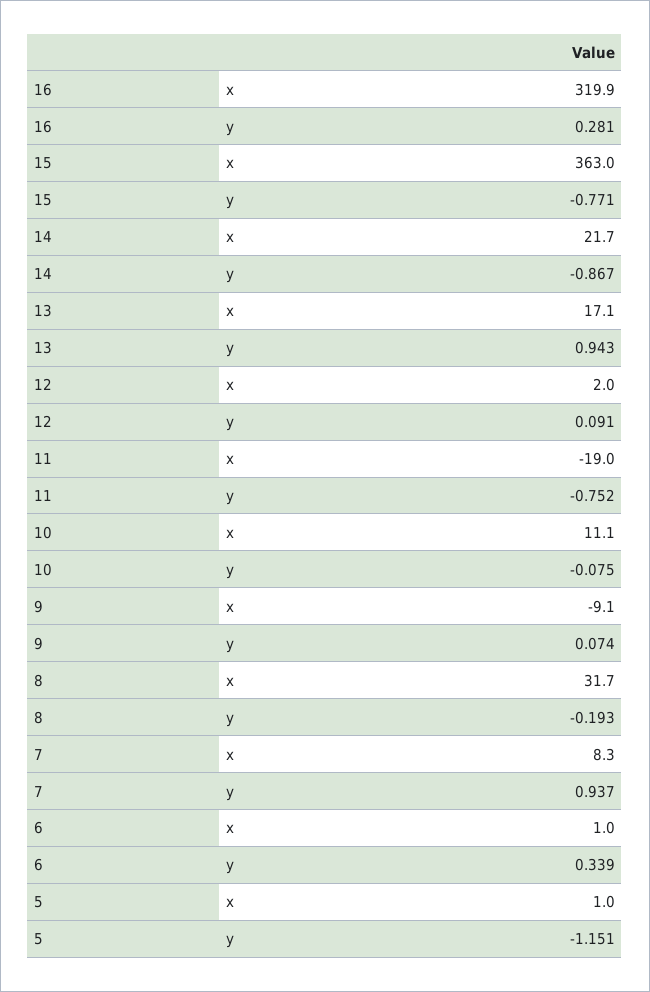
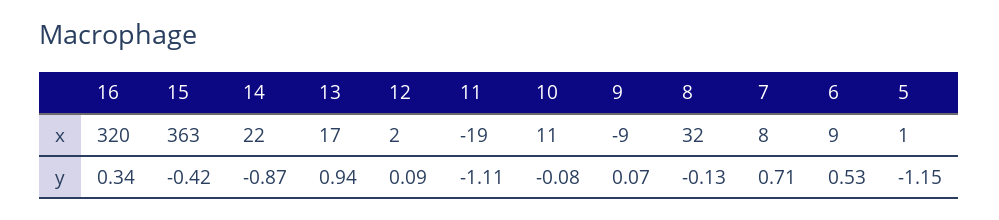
16, y: 0.281 -> 0.34
15, y: -0.771 -> -0.42
11, y: -0.752 -> -1.11
8, y: -0.193 -> -0.13
7, y: 0.937 -> 0.71
6, x: 1 -> 9
6, y: 0.339 -> 0.53

